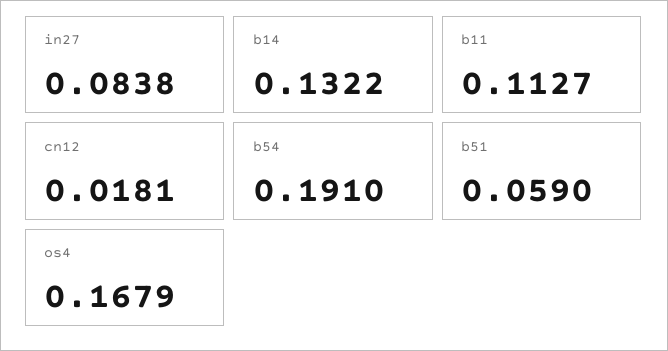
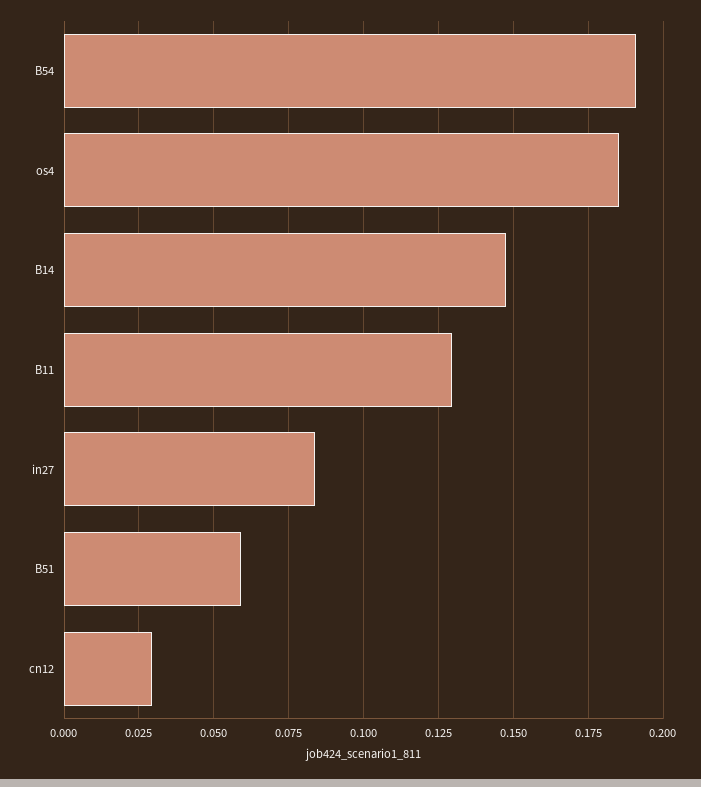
b14: 0.1322 -> 0.1475
b11: 0.1127 -> 0.13
cn12: 0.0181 -> 0.03
os4: 0.1679 -> 0.185

